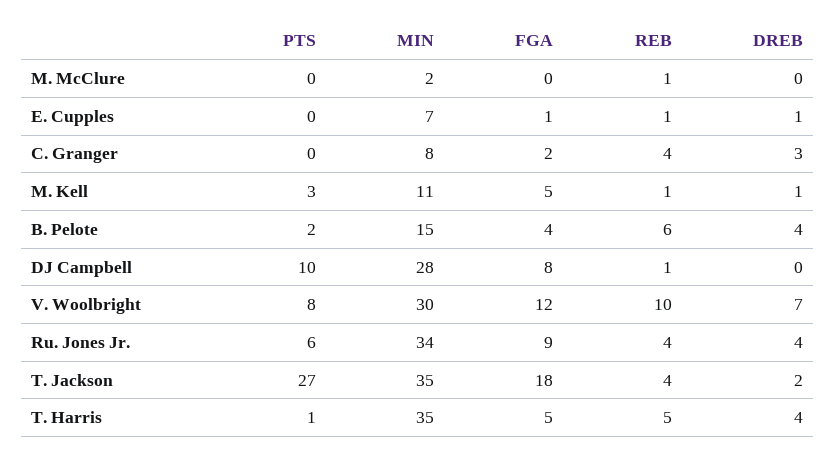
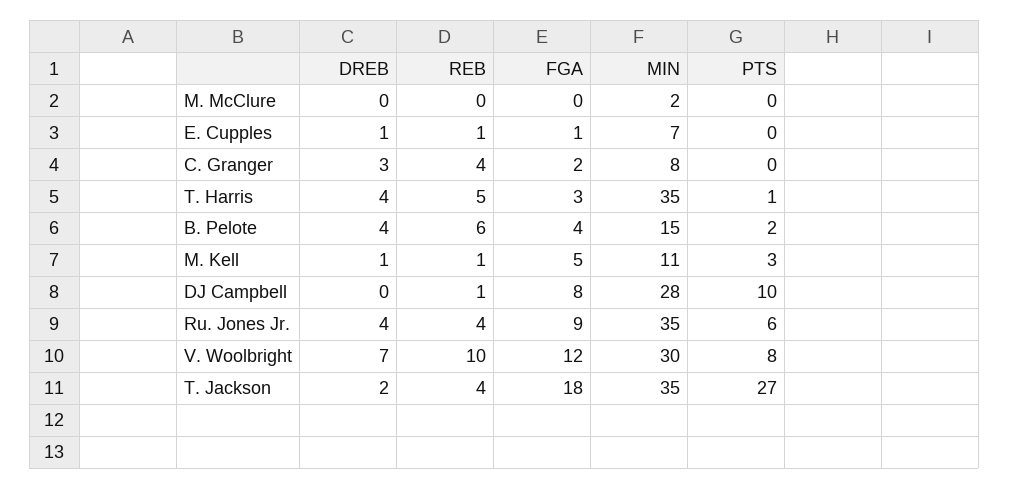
REB, M. McClure: 1 -> 0
MIN, Ru. Jones Jr.: 34 -> 35
FGA, T. Harris: 5 -> 3

